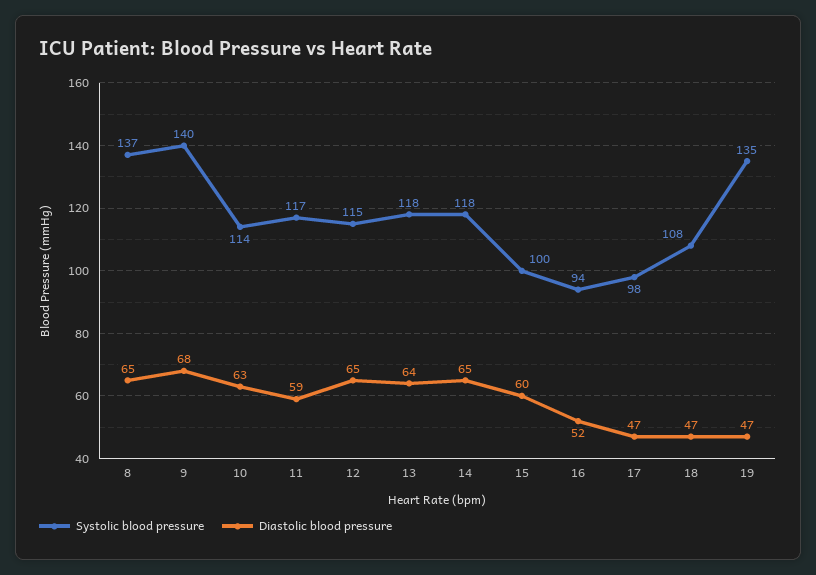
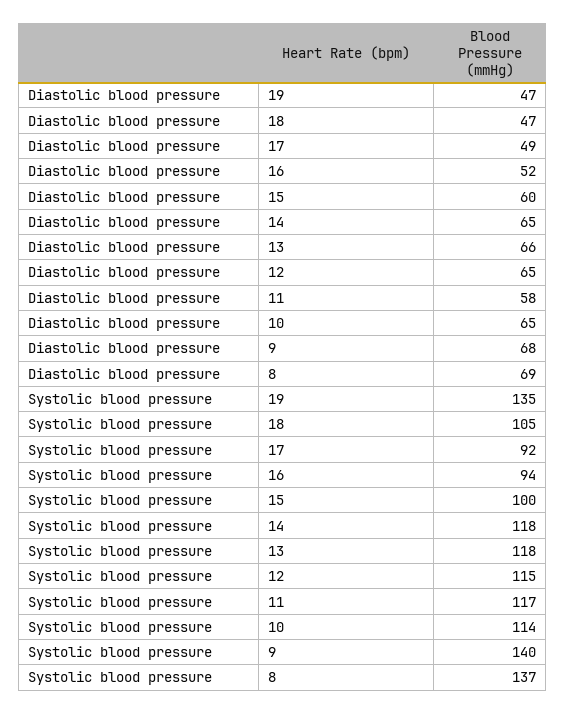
Diastolic blood pressure, 8: 65 -> 69
Diastolic blood pressure, 10: 63 -> 65
Diastolic blood pressure, 11: 59 -> 58
Diastolic blood pressure, 13: 64 -> 66
Systolic blood pressure, 17: 98 -> 92
Diastolic blood pressure, 17: 47 -> 49
Systolic blood pressure, 18: 108 -> 105

